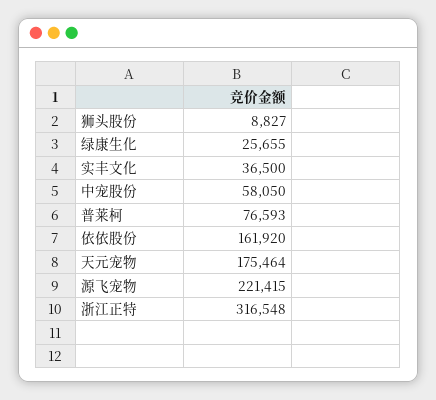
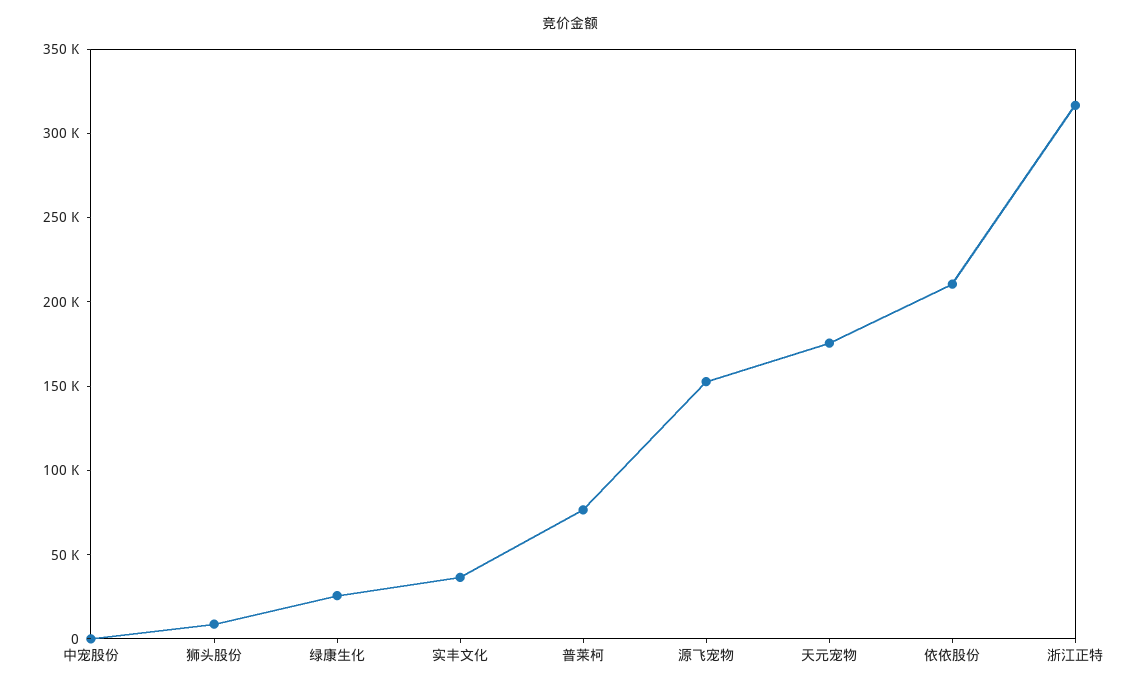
中宠股份: 58050 -> 0
依依股份: 161920 -> 210000
源飞宠物: 221415 -> 150000

